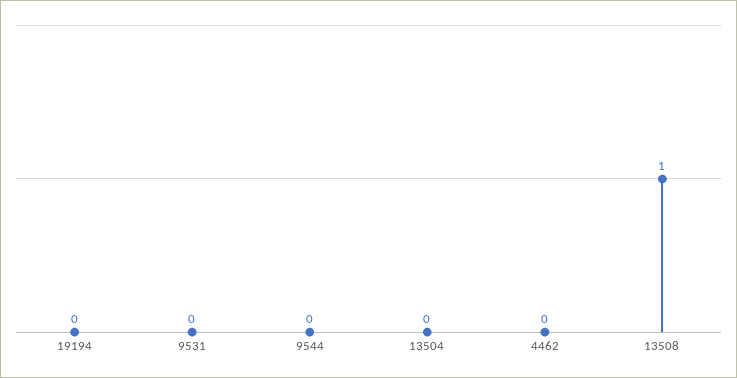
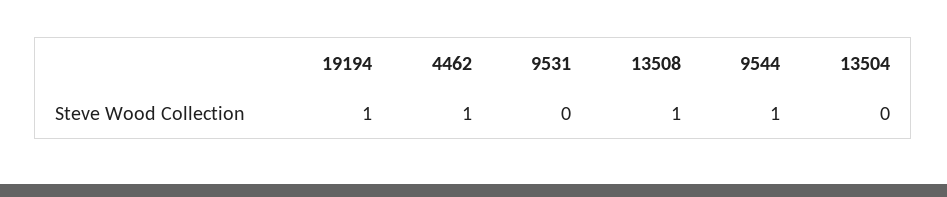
19194: 0 -> 1
9544: 0 -> 1
4462: 0 -> 1

